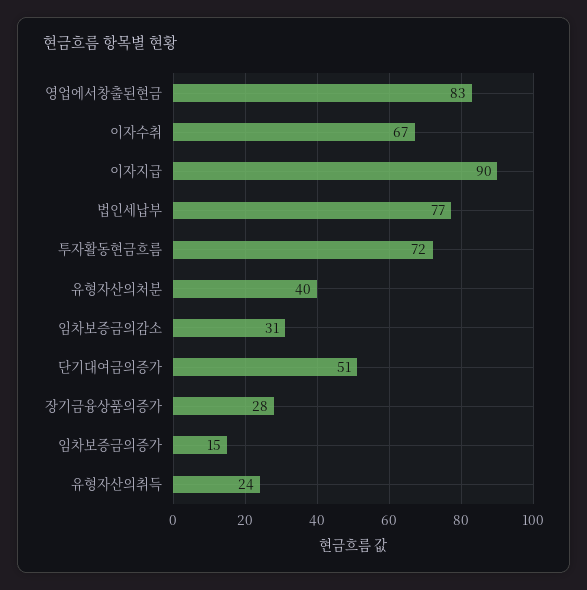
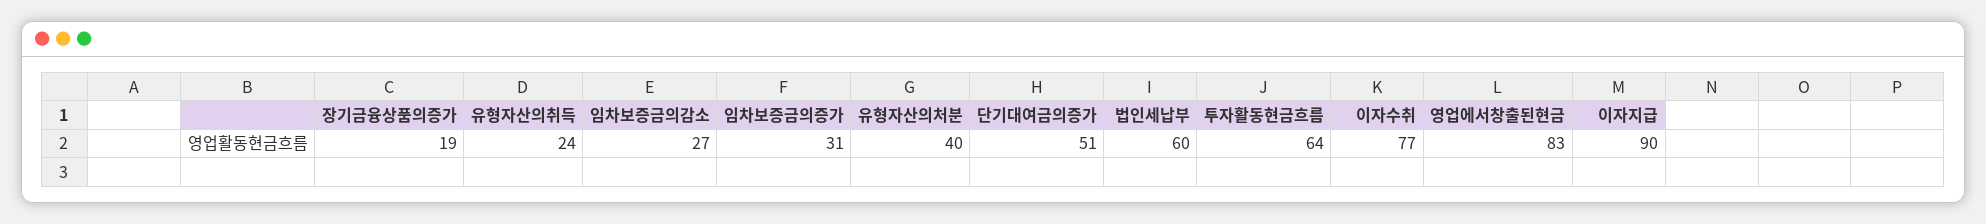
이자수취: 67 -> 77
법인세납부: 77 -> 60
투자활동현금흐름: 72 -> 64
임차보증금의감소: 31 -> 27
장기금융상품의증가: 28 -> 19
임차보증금의증가: 15 -> 31

